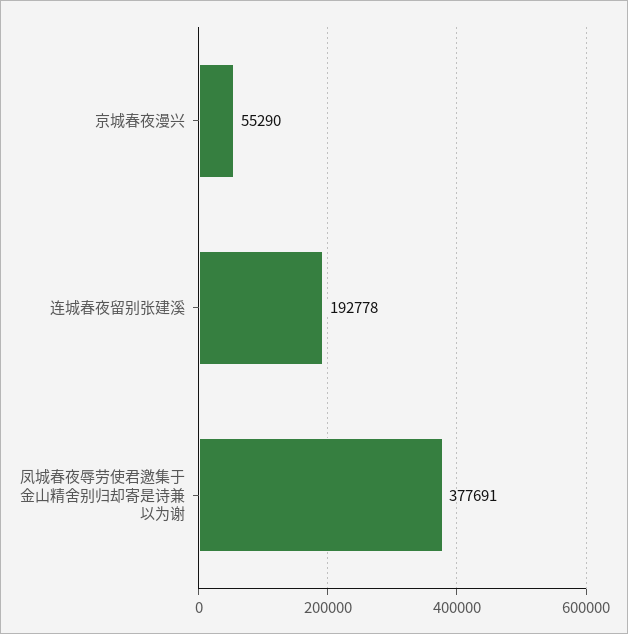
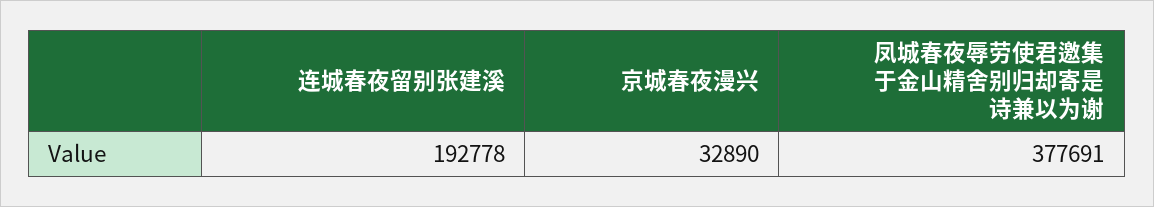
京城春夜漫兴: 55290 -> 32890

